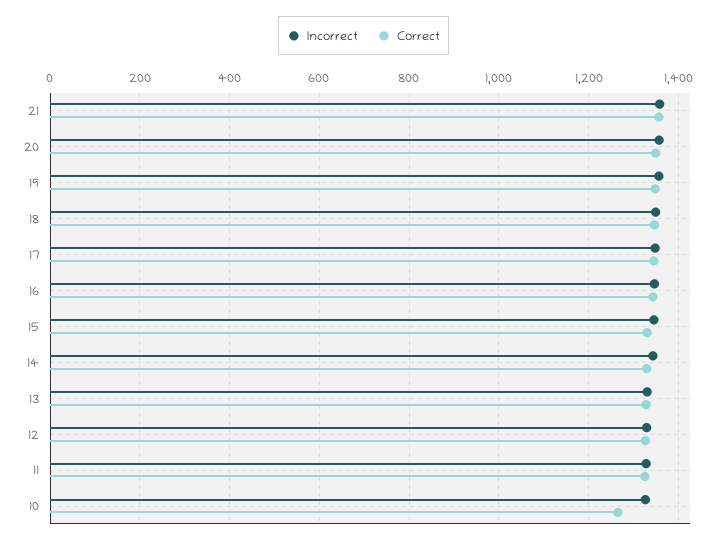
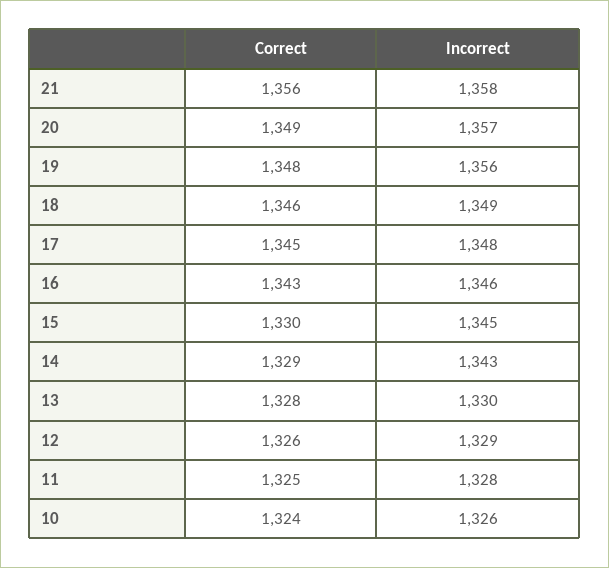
Correct, 10: 1260 -> 1324

